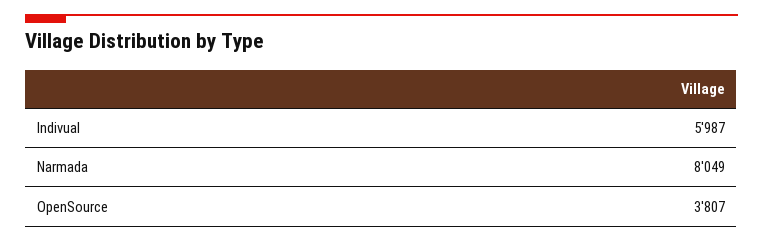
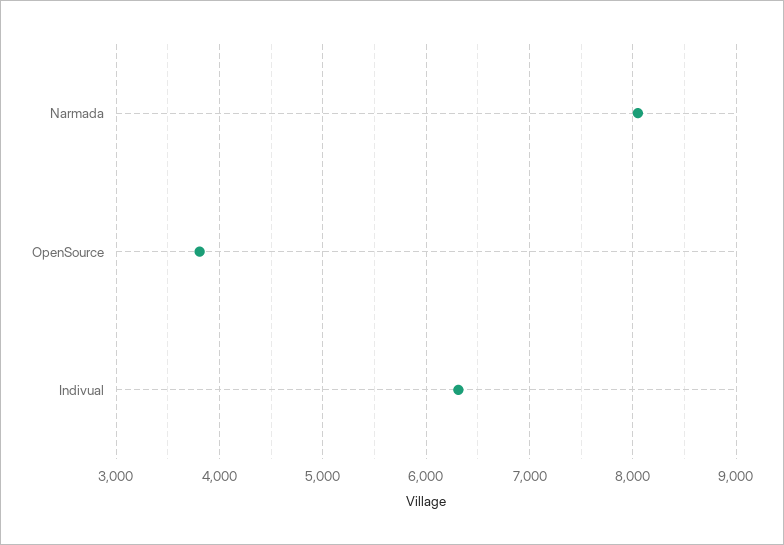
Indivual: 5987 -> 6300

